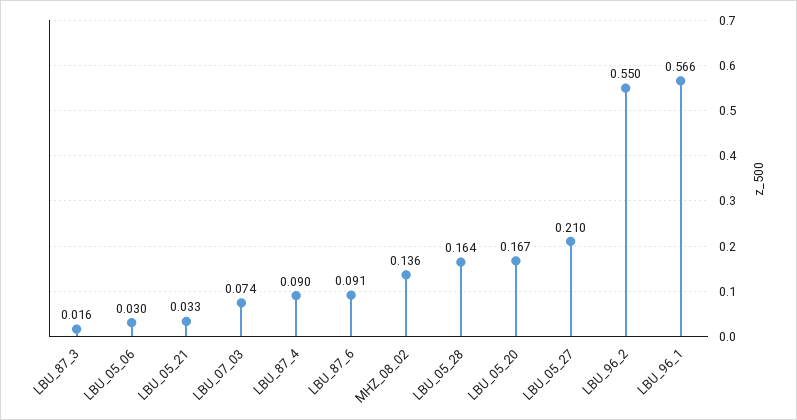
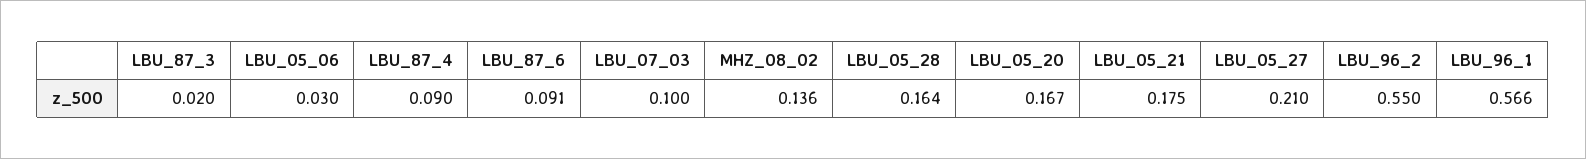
LBU_87_3: 0.016 -> 0.02
LBU_05_21: 0.033 -> 0.175
LBU_07_03: 0.074 -> 0.1

